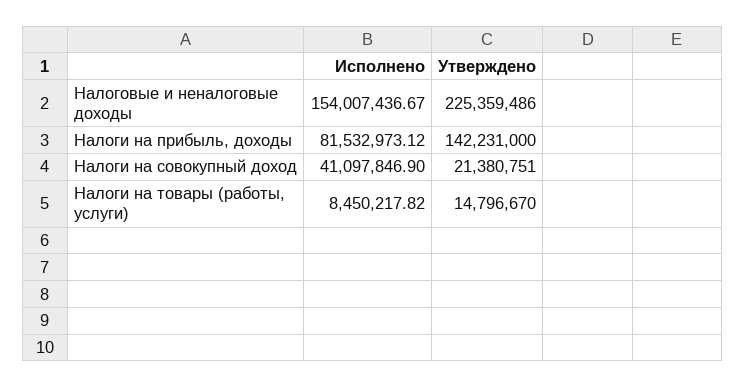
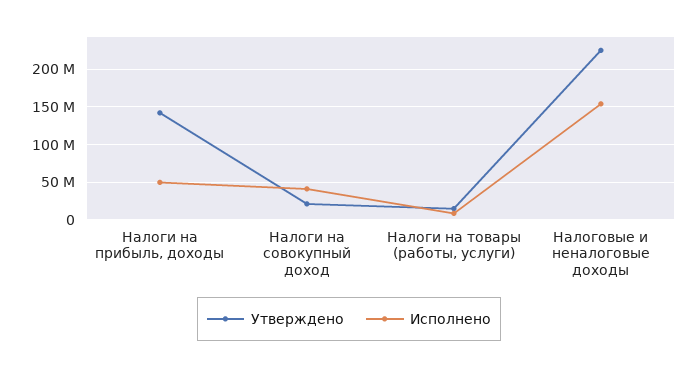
Исполнено, Налоги на прибыль, доходы: 81532973.12 -> 50000000

